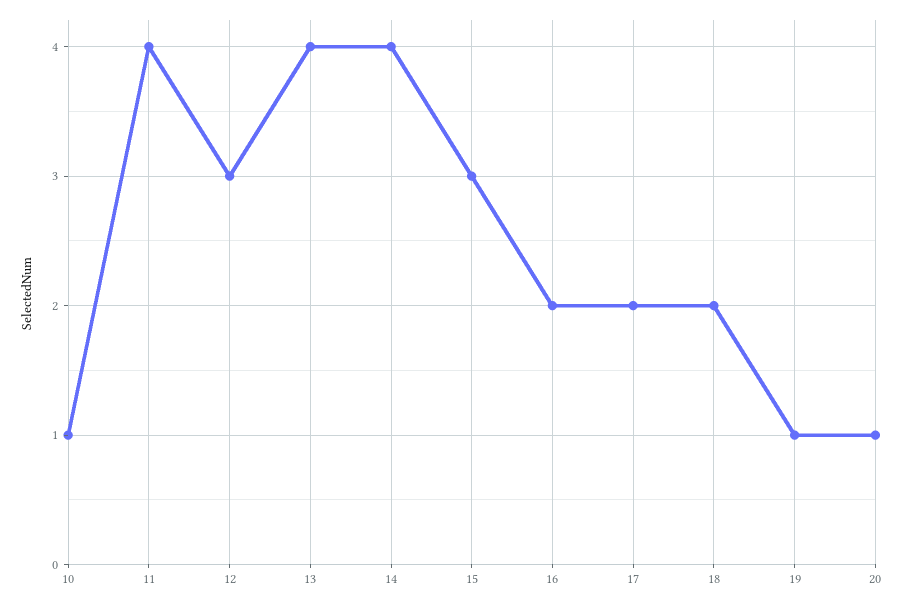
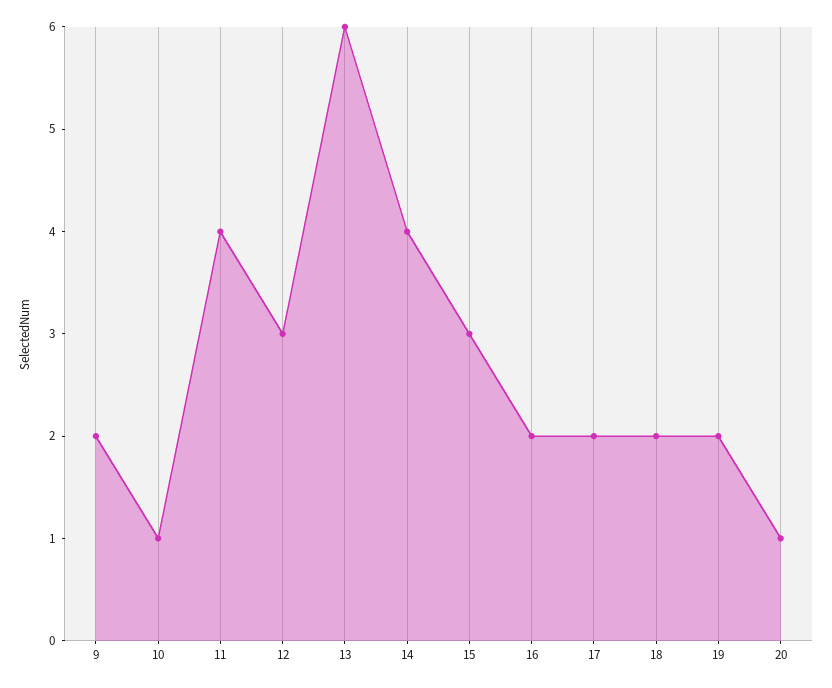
13: 4 -> 6
19: 1 -> 2
9: none -> 2

